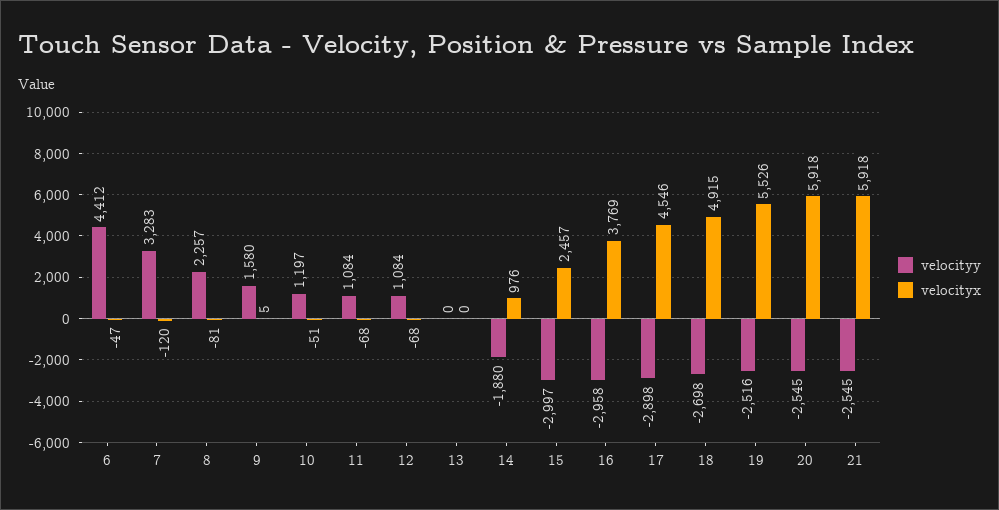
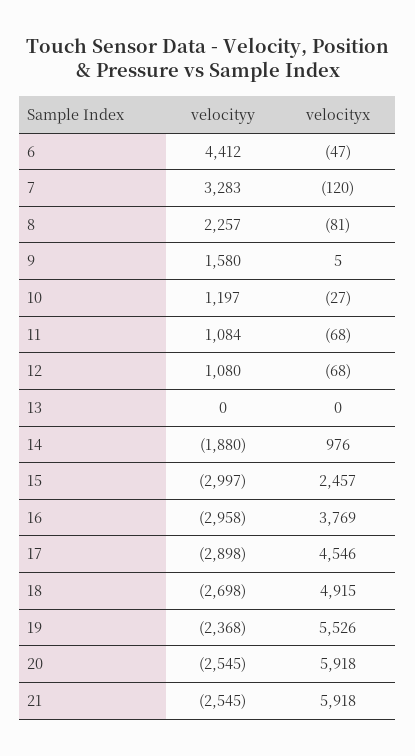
velocityx, 10: -51 -> -27
velocityy, 12: 1084 -> 1080
velocityy, 19: -2516 -> -2368

